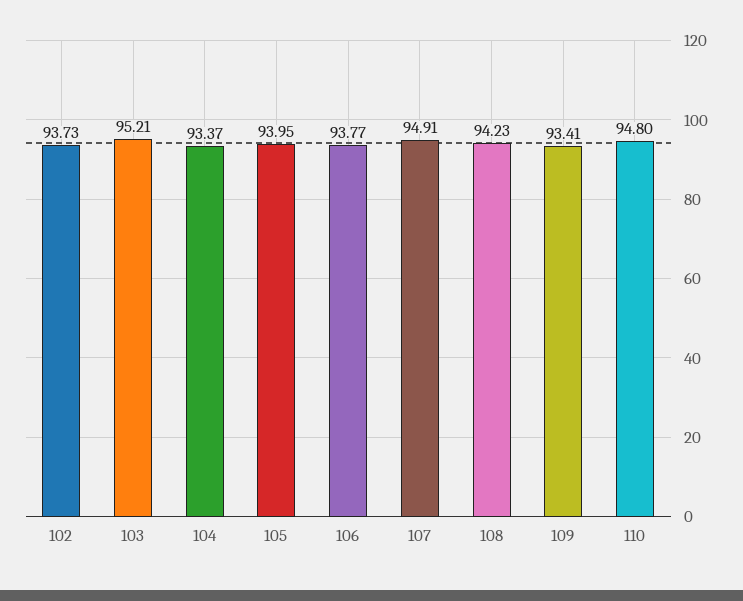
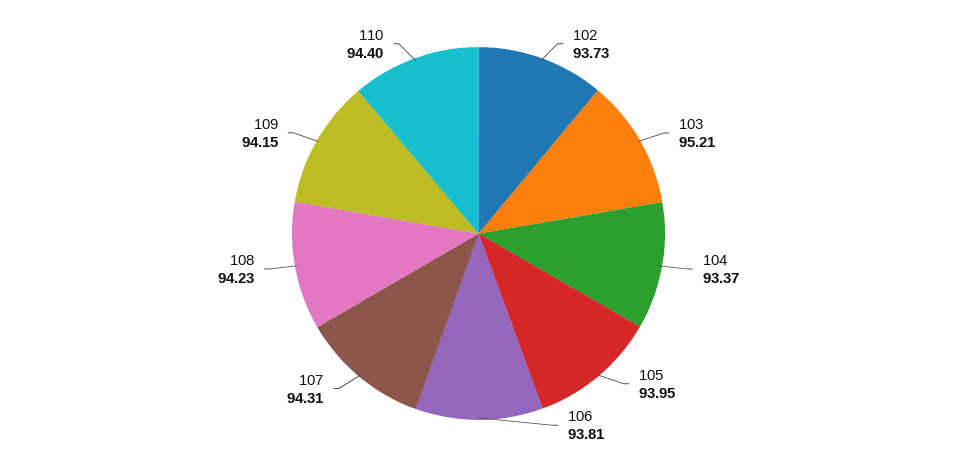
106: 93.77 -> 93.81
107: 94.91 -> 94.31
109: 93.41 -> 94.15
110: 94.8 -> 94.4

